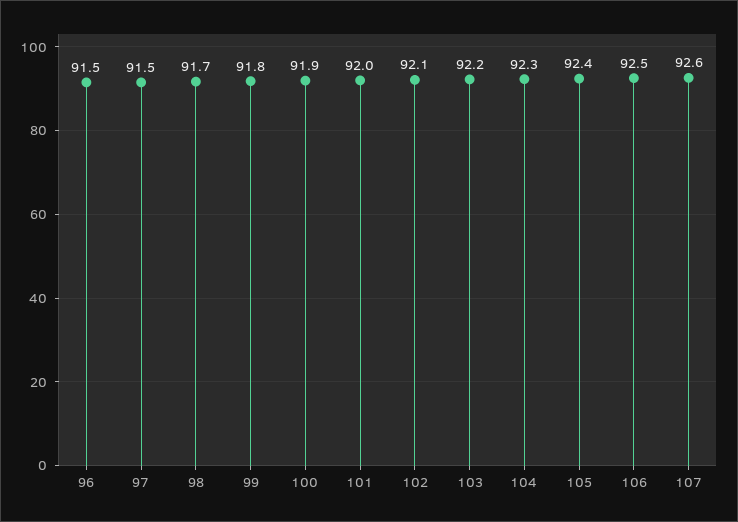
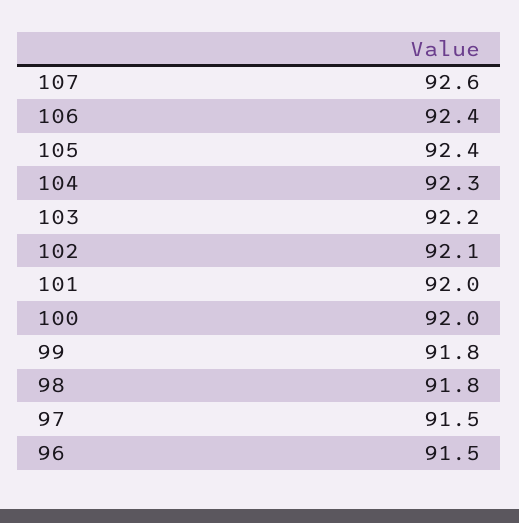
98: 91.7 -> 91.8
100: 91.9 -> 92
106: 92.5 -> 92.4

